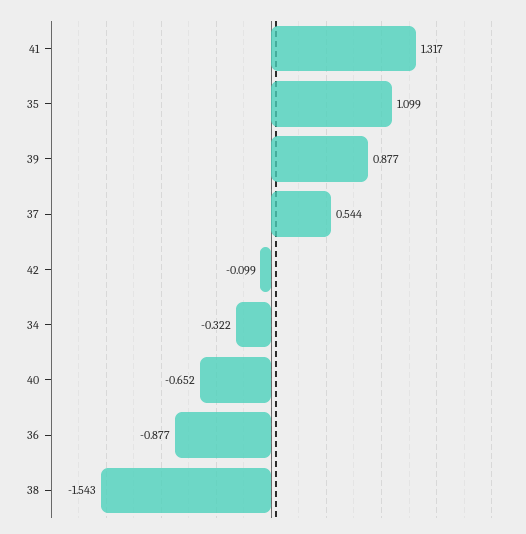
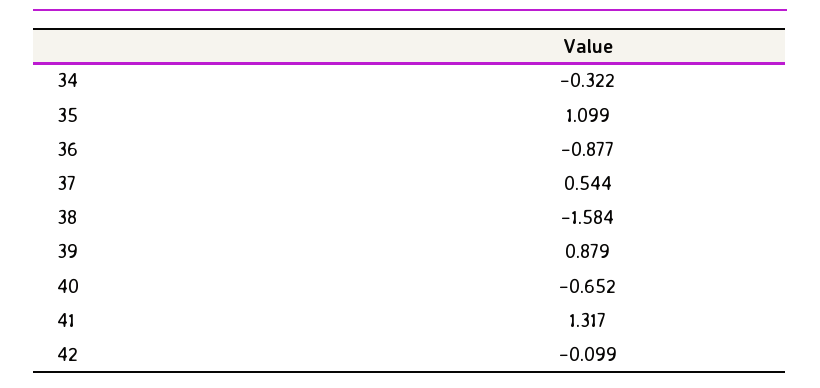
39: 0.877 -> 0.879
38: -1.543 -> -1.584

